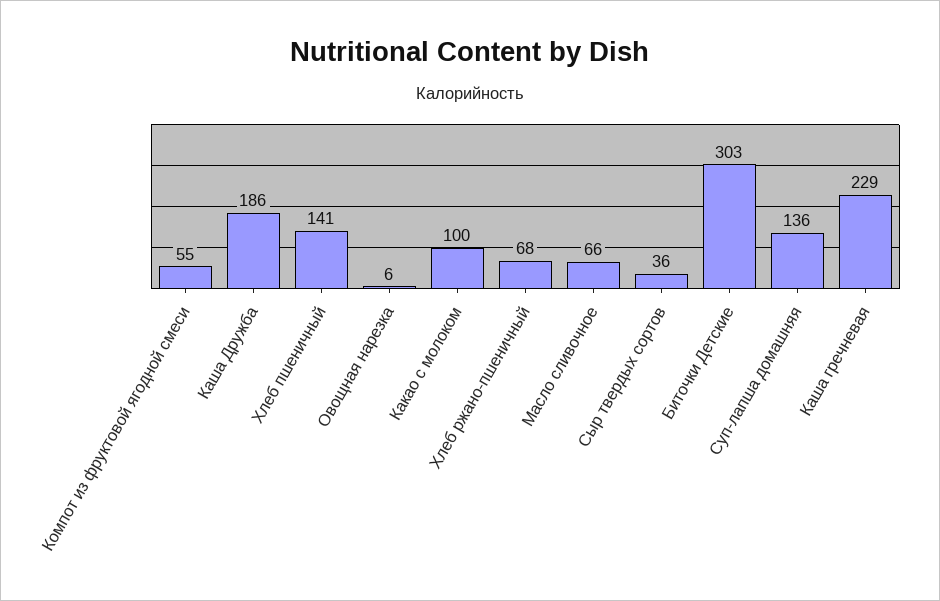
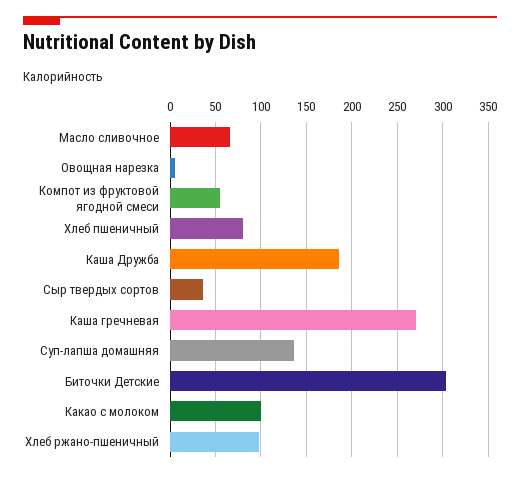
Хлеб пшеничный: 141 -> 80
Хлеб ржано-пшеничный: 68 -> 100
Каша гречневая: 229 -> 270

